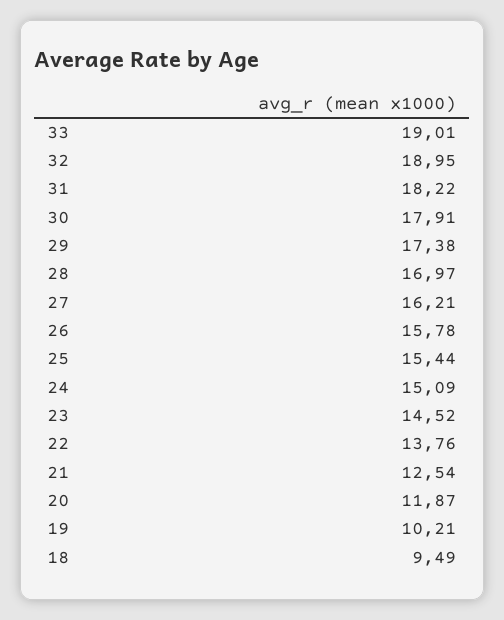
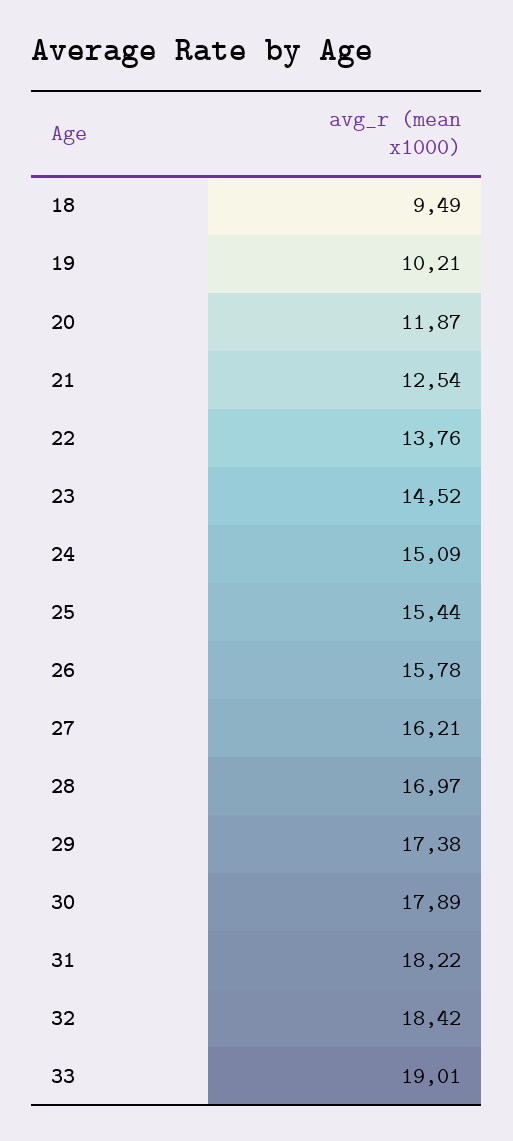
32: 18.95 -> 18.42
30: 17.91 -> 17.89

